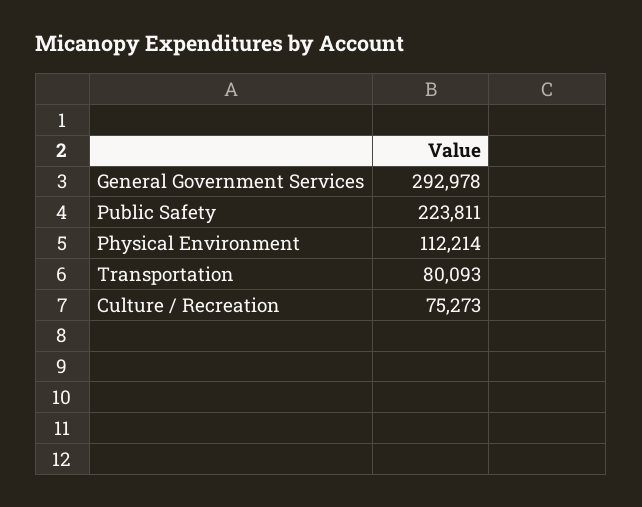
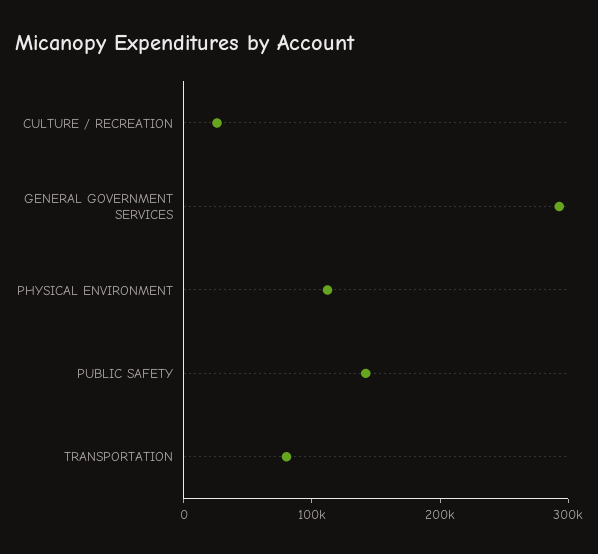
Public Safety: 223811 -> 140000
Culture / Recreation: 75273 -> 20000

